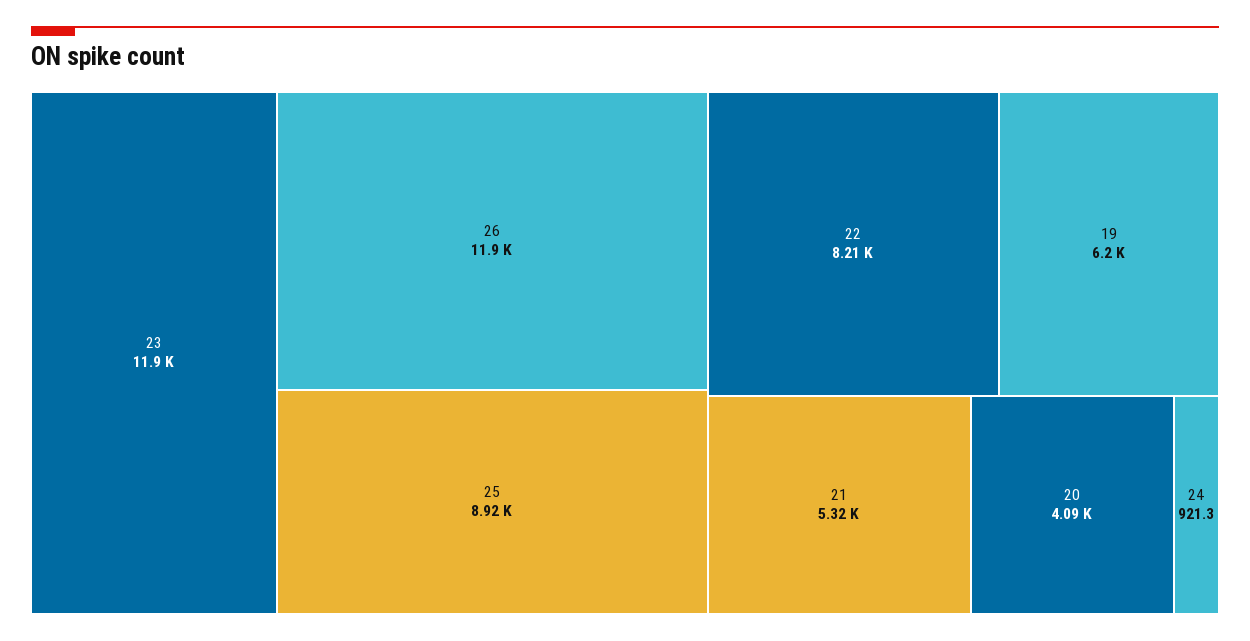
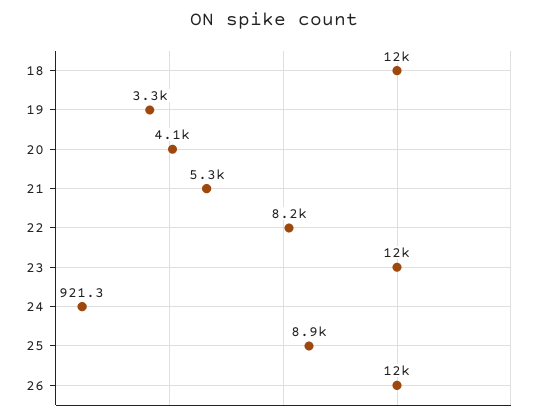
19: 6200 -> 3300
18: none -> 12000

